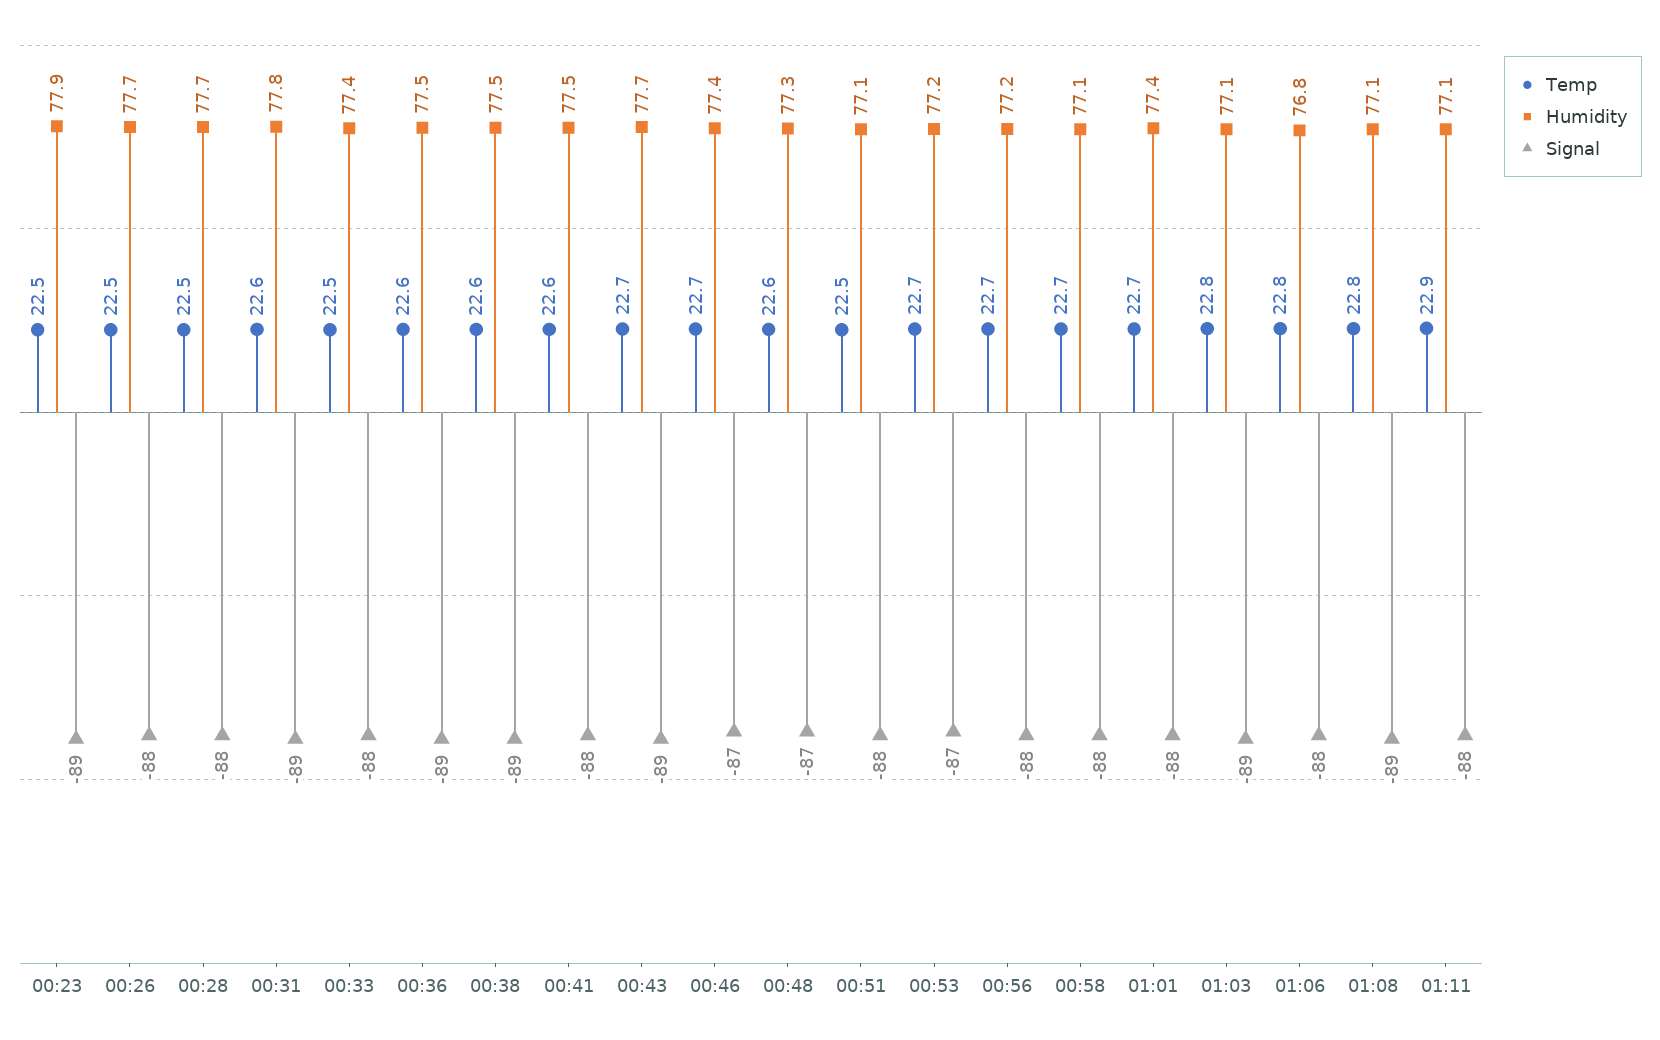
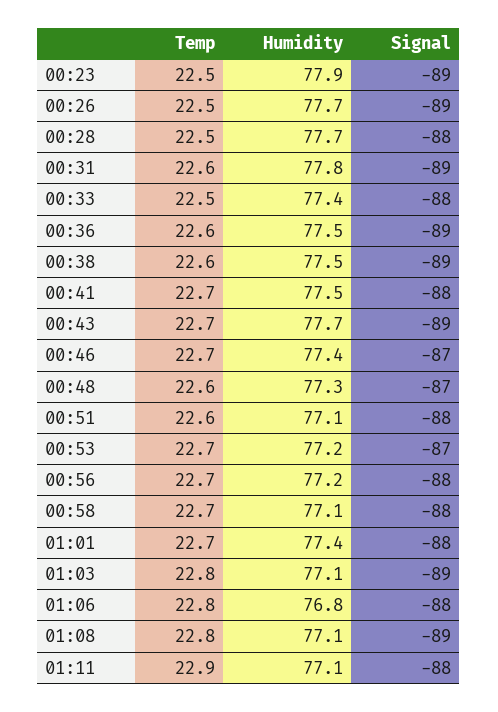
Signal, 00:26: -88 -> -89
Temp, 00:41: 22.6 -> 22.7
Temp, 00:51: 22.5 -> 22.6

